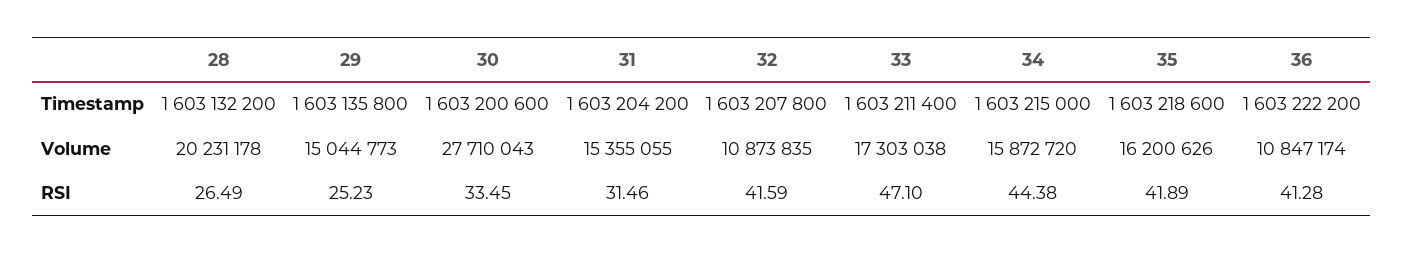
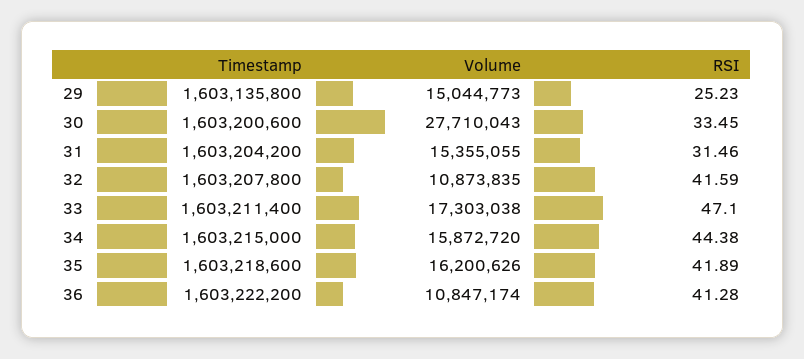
28, Timestamp: 1603132200 -> none
28, Volume: 20231178 -> none
28, RSI: 26.49 -> none

